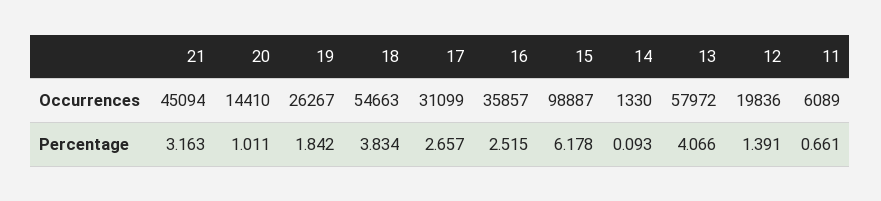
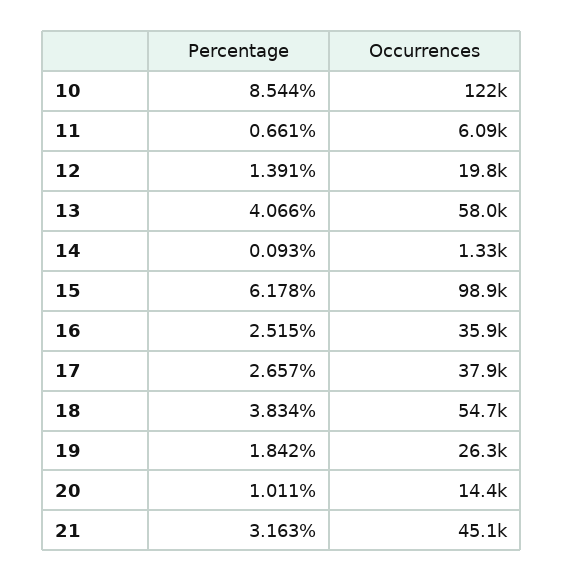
17, Occurrences: 31099 -> 37900
10, Percentage: none -> 8.544
10, Occurrences: none -> 122000

